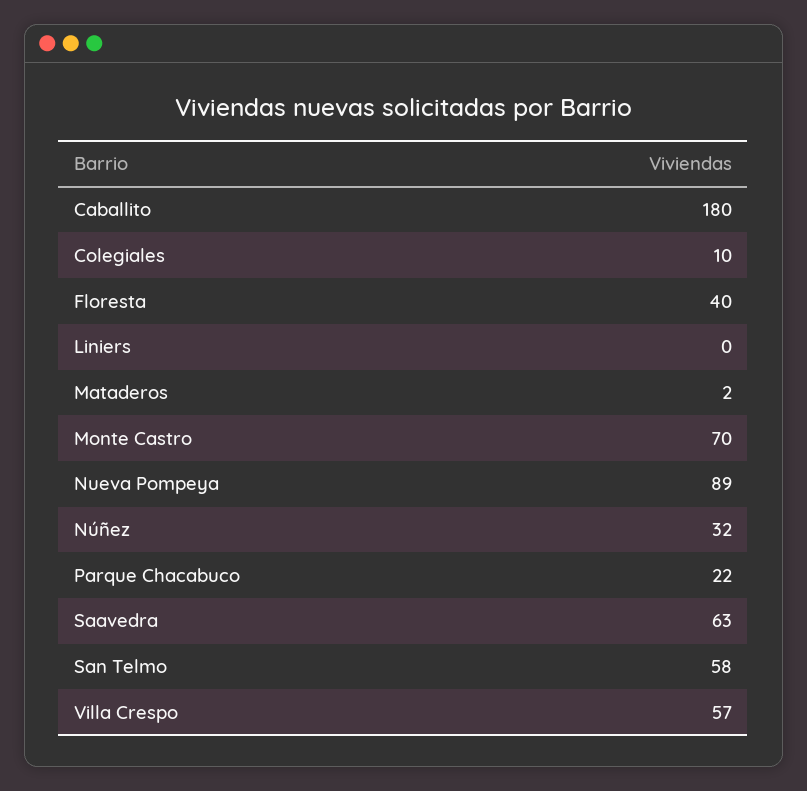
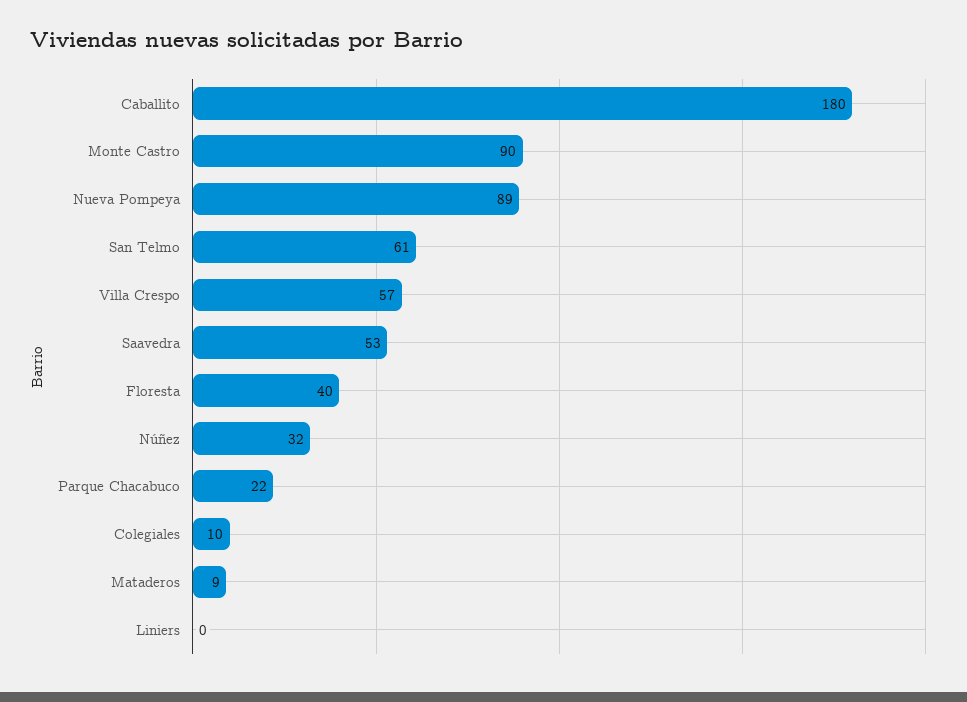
Mataderos: 2 -> 9
Monte Castro: 70 -> 90
Saavedra: 63 -> 53
San Telmo: 58 -> 61

